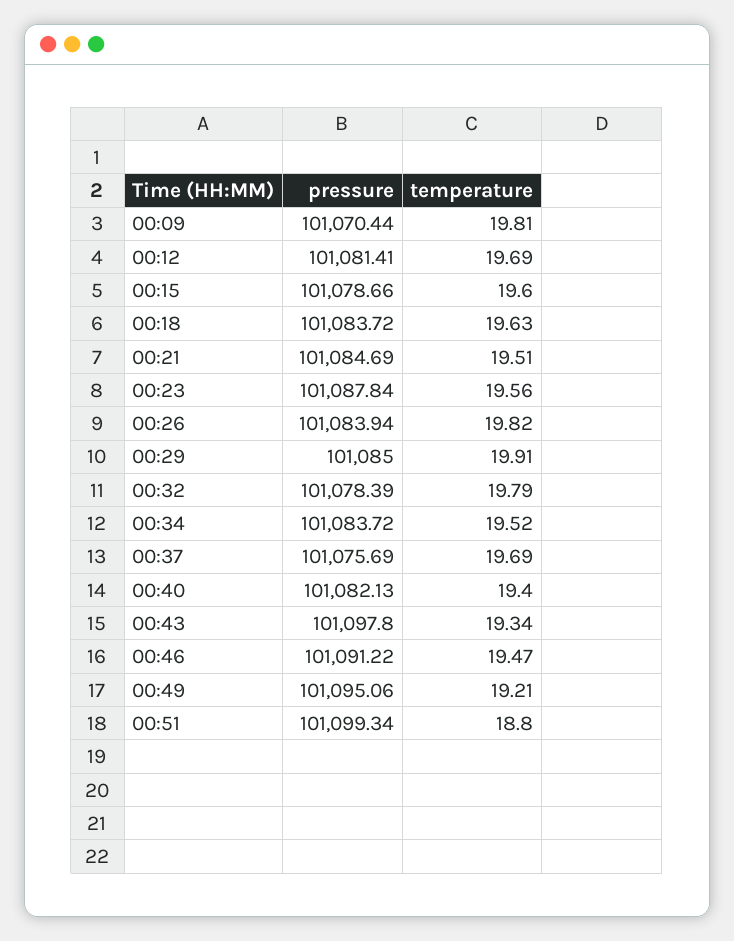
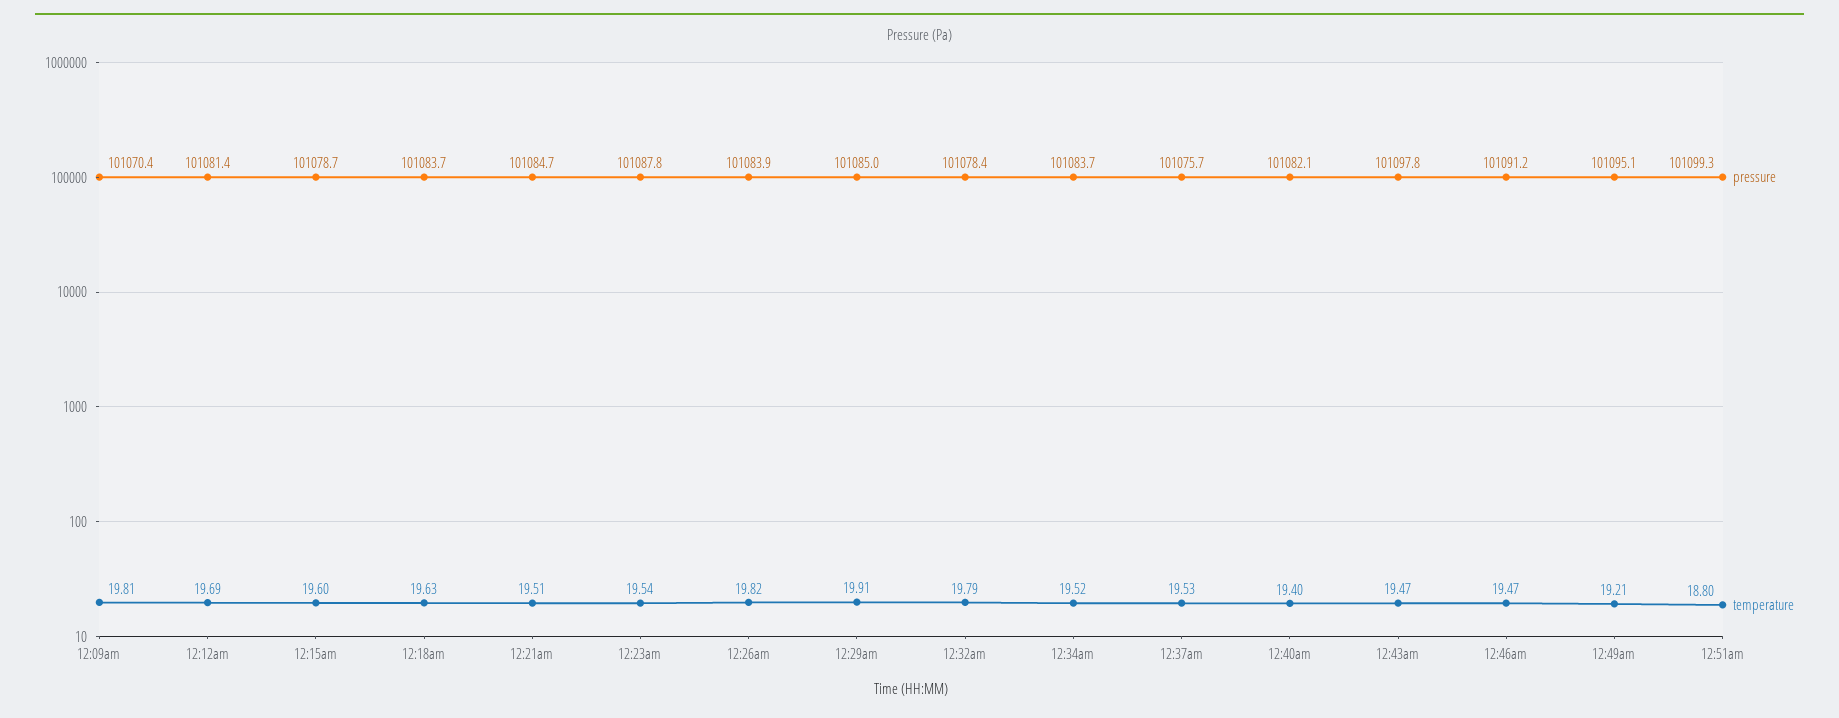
temperature, 00:23: 19.56 -> 19.54
temperature, 00:37: 19.69 -> 19.53
temperature, 00:43: 19.34 -> 19.47

